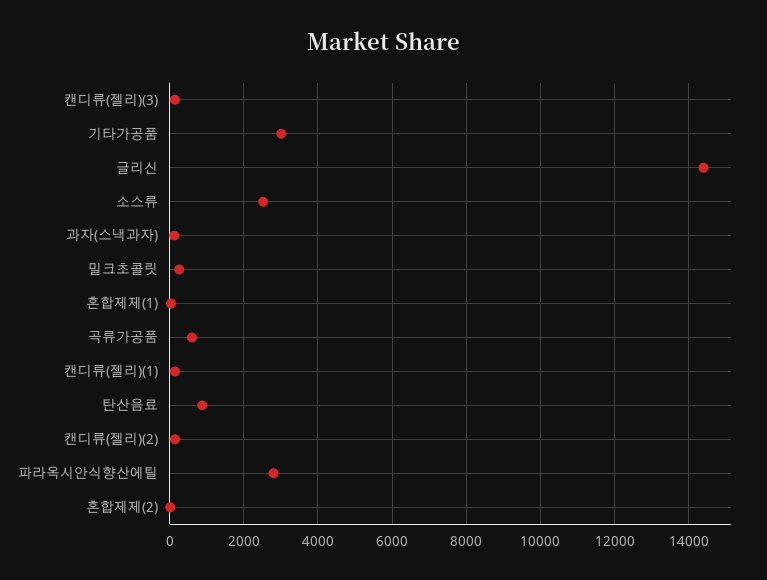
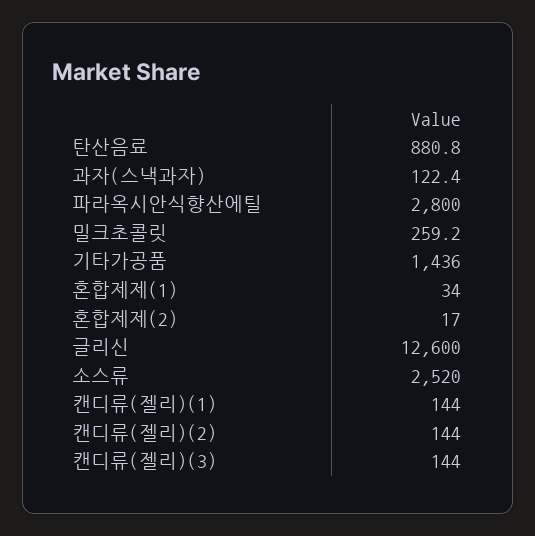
기타가공품: 3000 -> 1436
글리신: 14400 -> 12600
곡류가공품: 600 -> none

